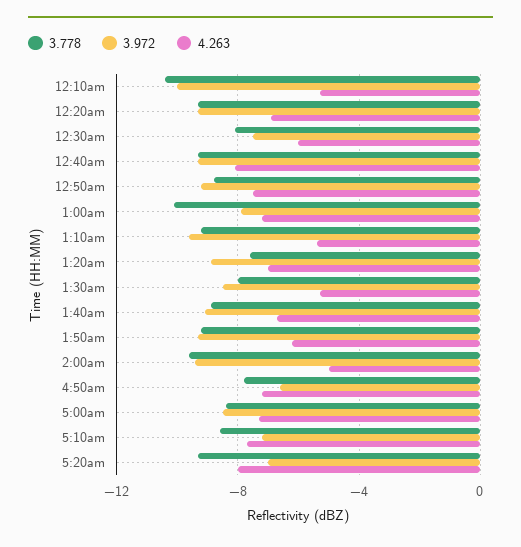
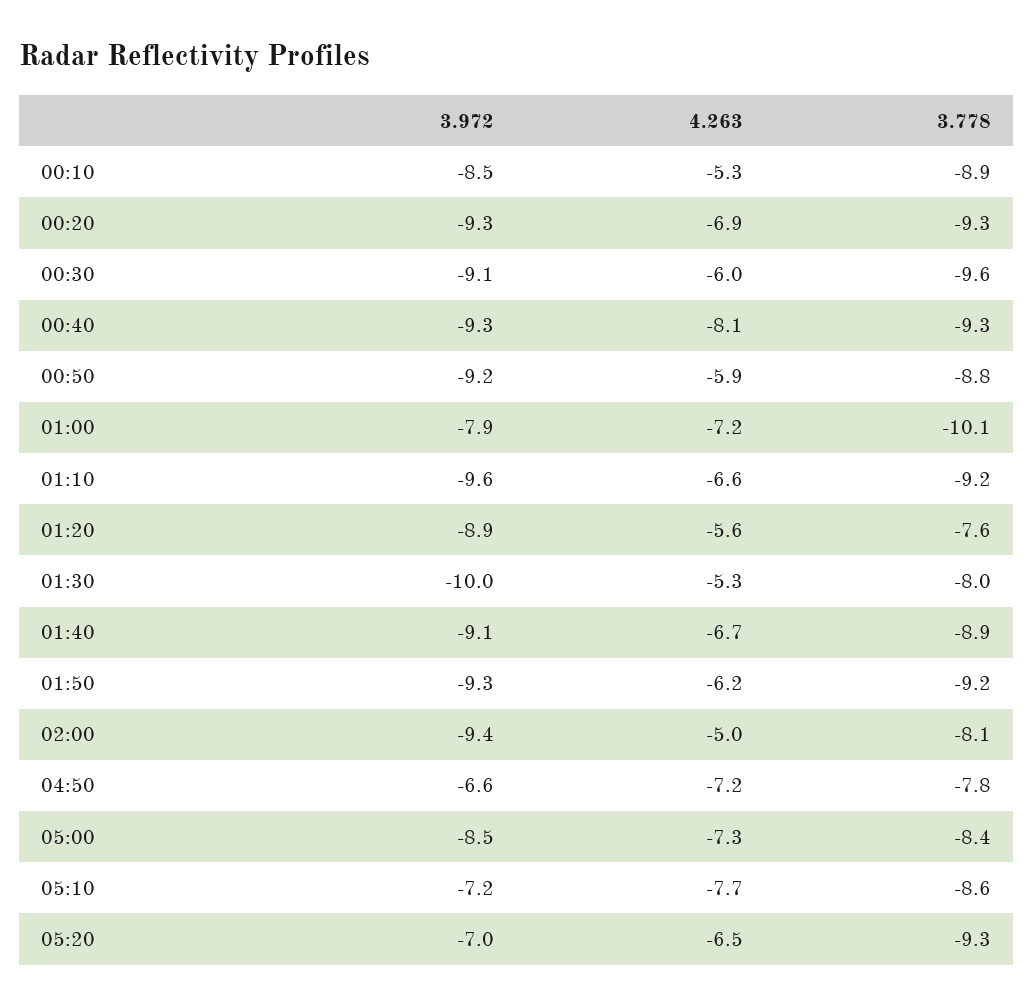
3.778, 12:10am: -10.5 -> -8.9
3.972, 12:10am: -10 -> -8.5
3.778, 12:30am: -8 -> -9.6
3.972, 12:30am: -7.5 -> -9.1
4.263, 12:50am: -7.5 -> -5.9
4.263, 1:10am: -5.5 -> -6.6
4.263, 1:20am: -7 -> -5.6
3.972, 1:30am: -8.5 -> -10
3.778, 2:00am: -9.5 -> -8.1
4.263, 5:20am: -8 -> -6.5

